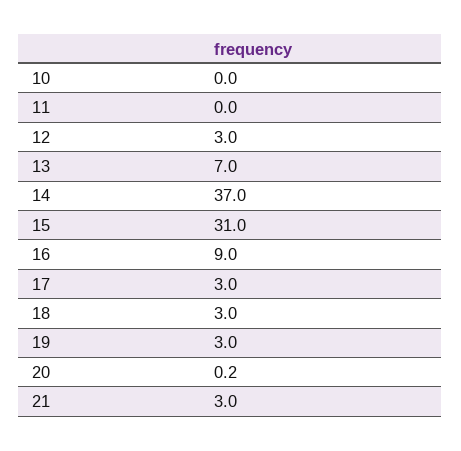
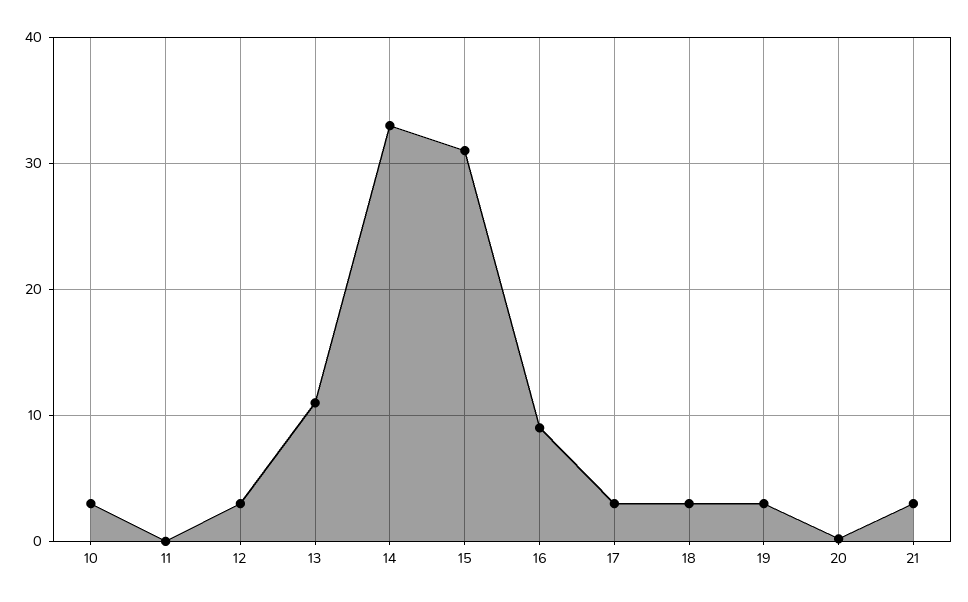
10: 0 -> 3
13: 7 -> 11
14: 37 -> 33

